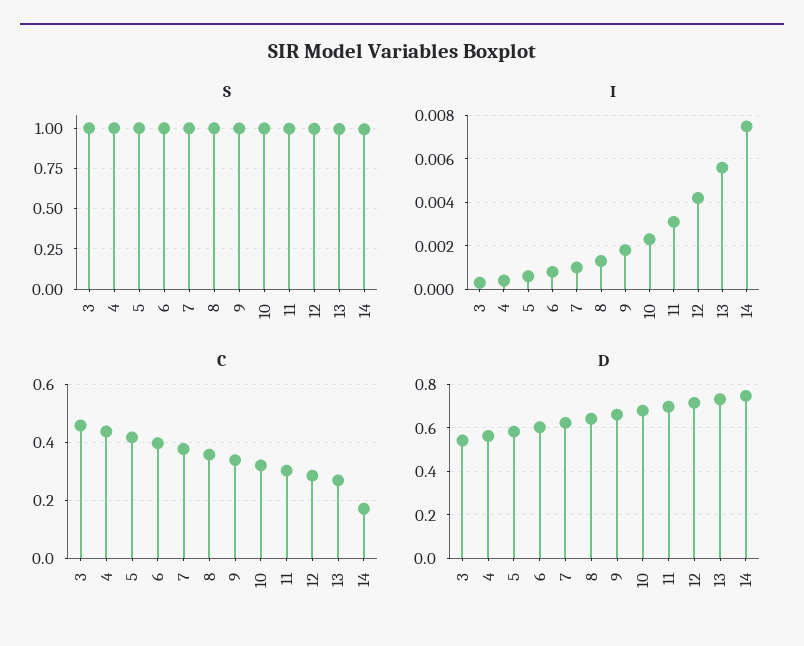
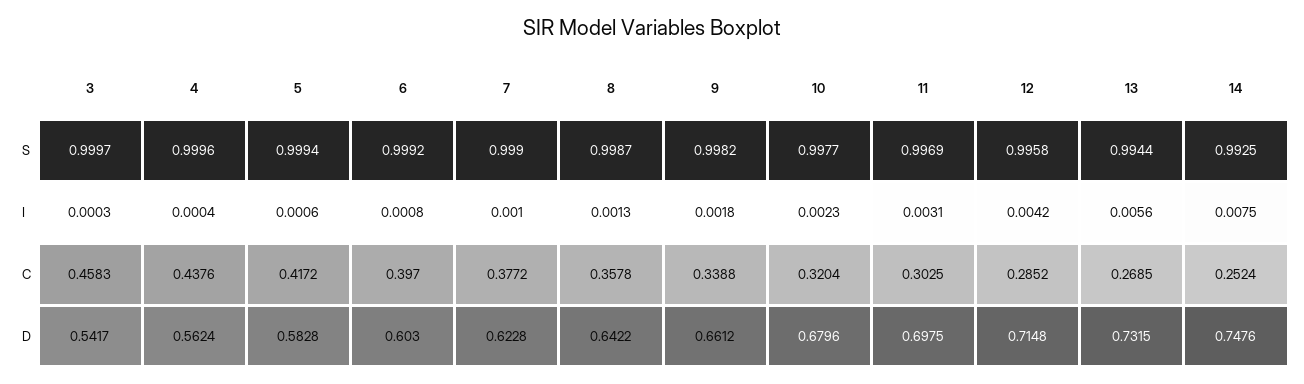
C, 14: 0.175 -> 0.2524

